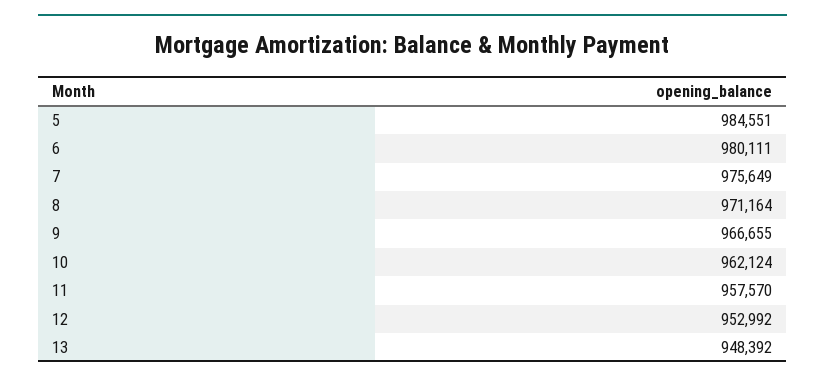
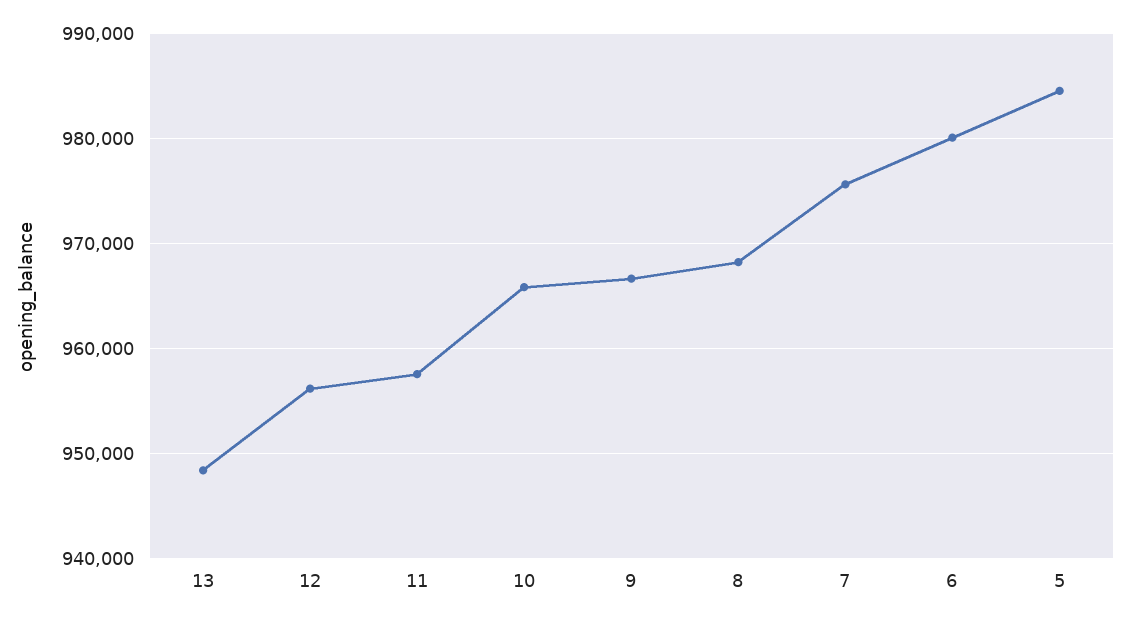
8: 971164 -> 968000
10: 962124 -> 966000
12: 952992 -> 956000

